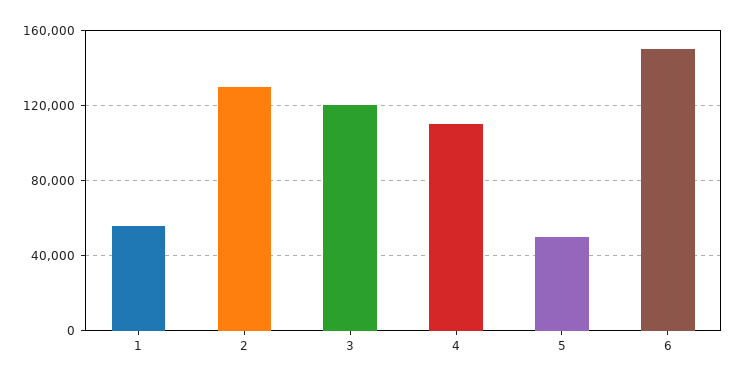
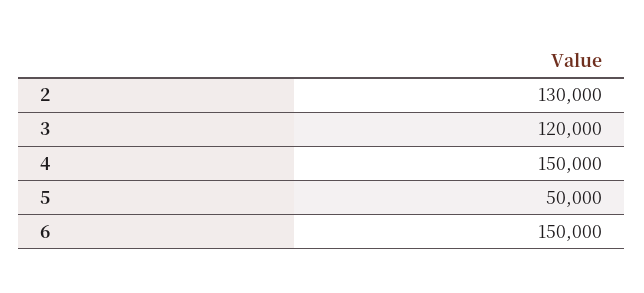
1: 55000 -> none
4: 110000 -> 150000

